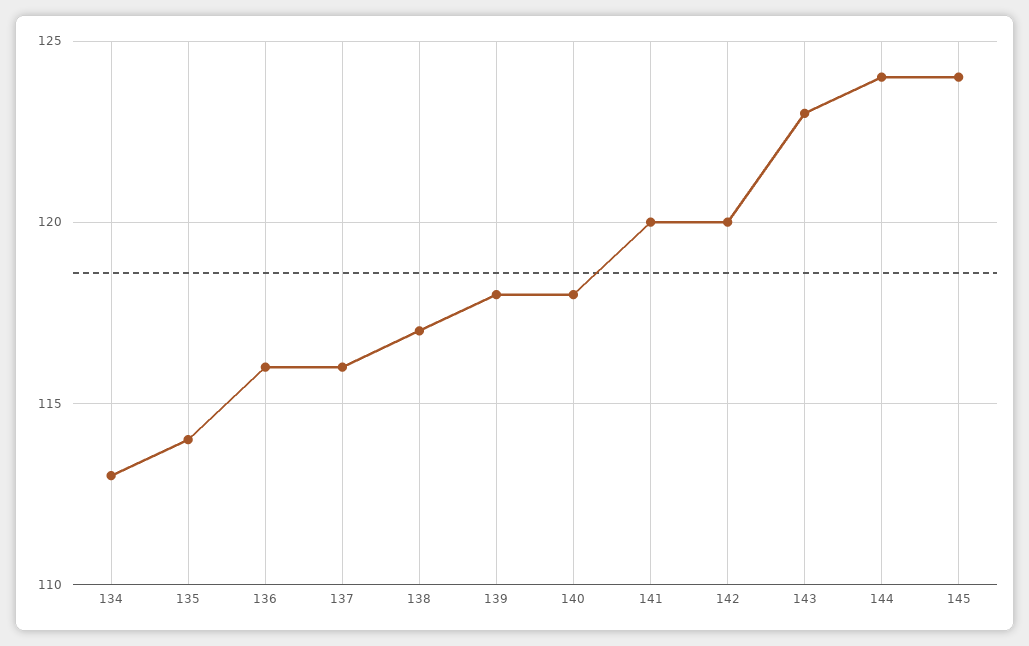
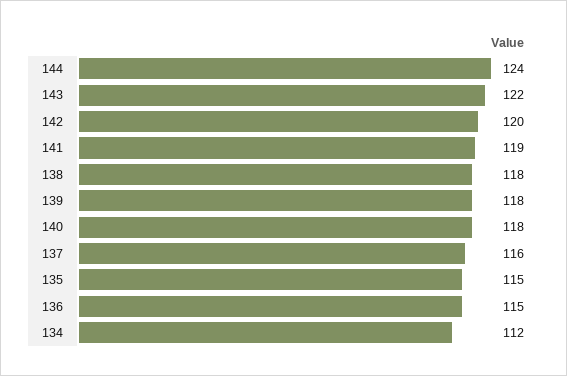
134: 113 -> 112
135: 114 -> 115
136: 116 -> 115
138: 117 -> 118
141: 120 -> 119
143: 123 -> 122
145: 124 -> none

